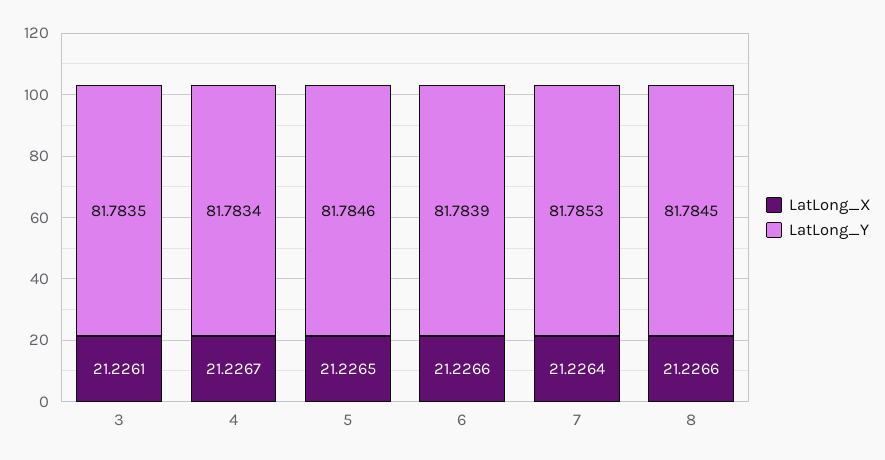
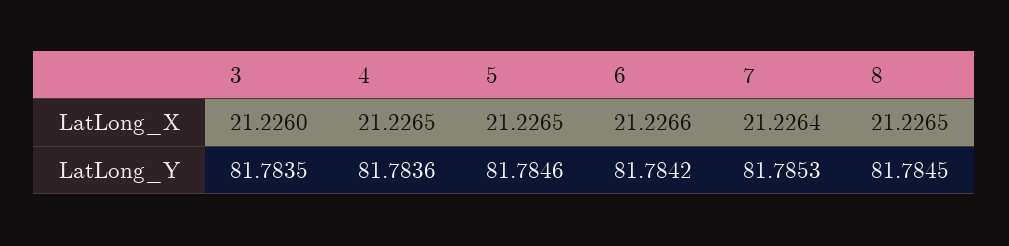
LatLong_X, 3: 21.2261 -> 21.226
LatLong_X, 4: 21.2267 -> 21.2265
LatLong_Y, 4: 81.7834 -> 81.7836
LatLong_Y, 6: 81.7839 -> 81.7842
LatLong_X, 8: 21.2266 -> 21.2265

